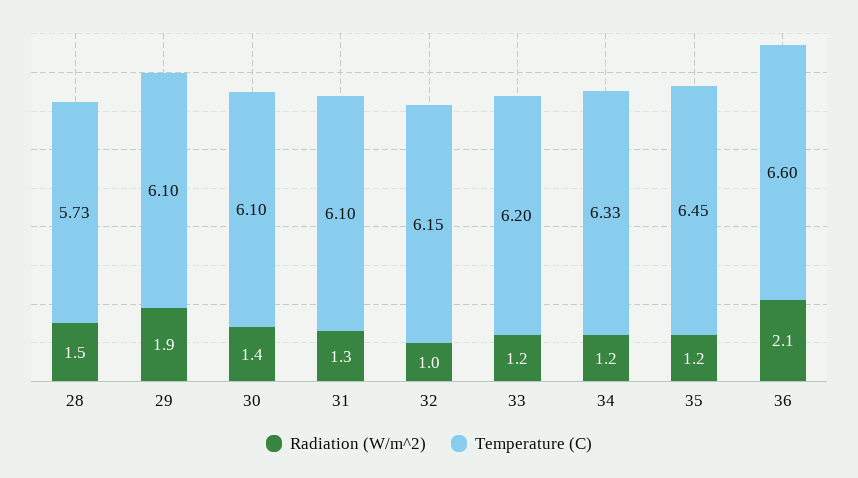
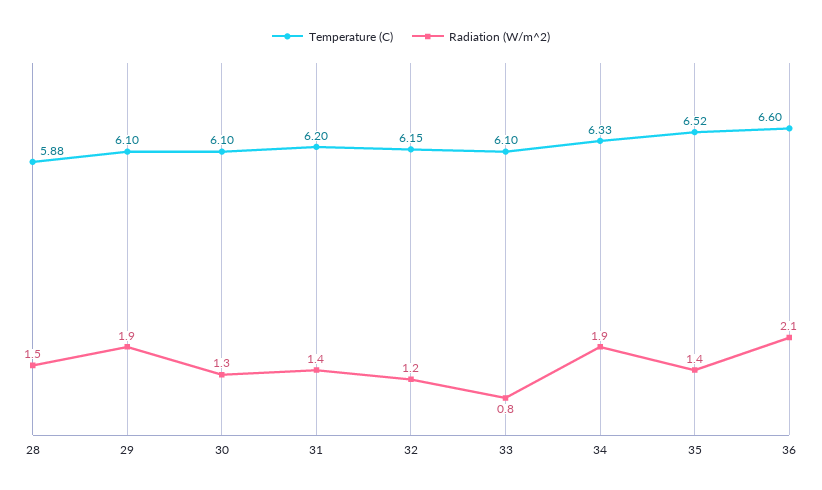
Temperature (C), 28: 5.73 -> 5.88
Radiation (W/m^2), 30: 1.4 -> 1.3
Radiation (W/m^2), 31: 1.3 -> 1.4
Temperature (C), 31: 6.1 -> 6.2
Radiation (W/m^2), 32: 1 -> 1.2
Radiation (W/m^2), 33: 1.2 -> 0.8
Temperature (C), 33: 6.2 -> 6.1
Radiation (W/m^2), 34: 1.2 -> 1.9
Radiation (W/m^2), 35: 1.2 -> 1.4
Temperature (C), 35: 6.45 -> 6.52

